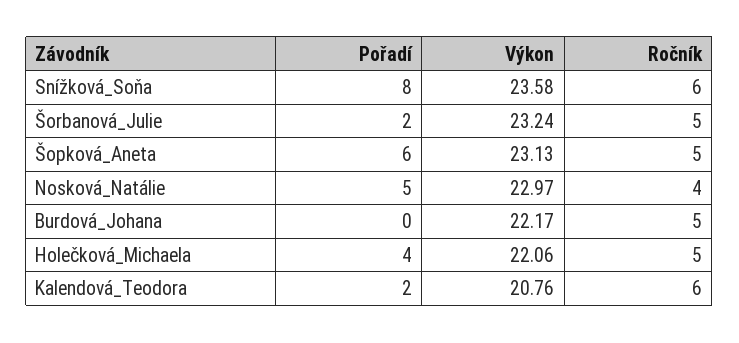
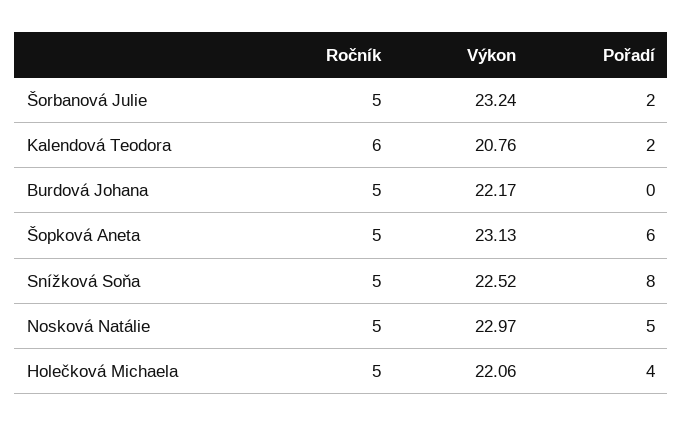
Výkon, Snížková_Soňa: 23.58 -> 22.52
Ročník, Snížková_Soňa: 6 -> 5
Ročník, Nosková_Natálie: 4 -> 5

